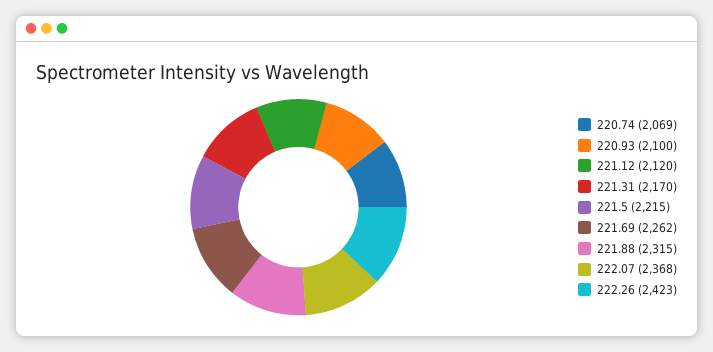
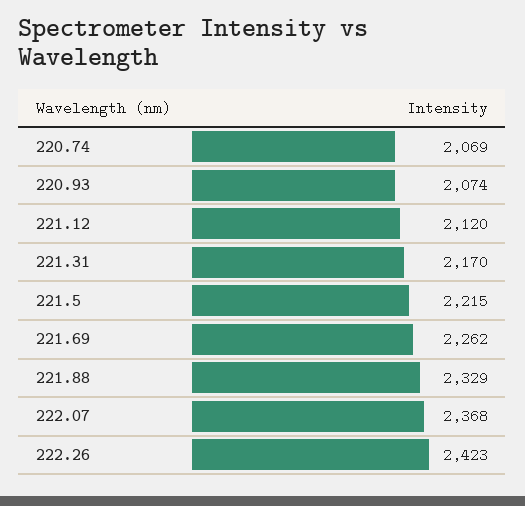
220.93: 2100 -> 2074
221.88: 2315 -> 2329

